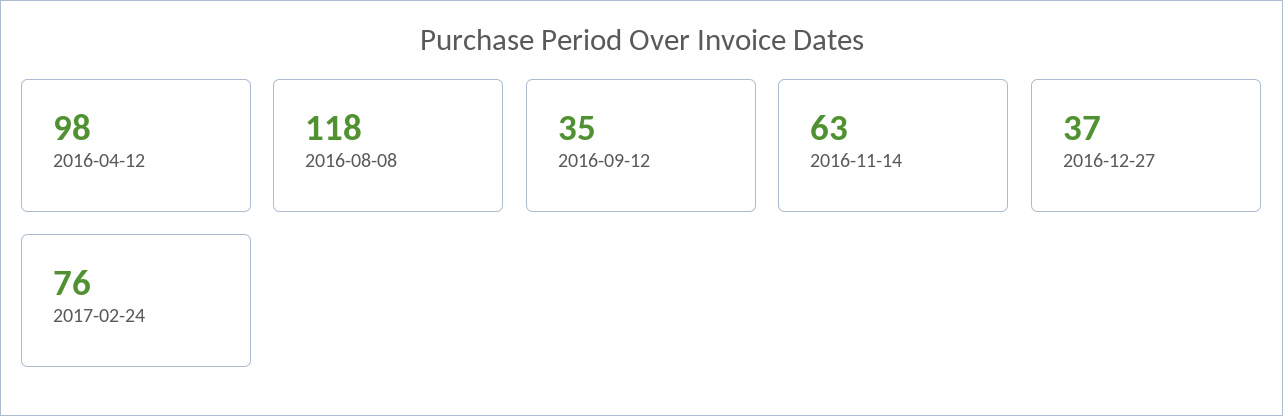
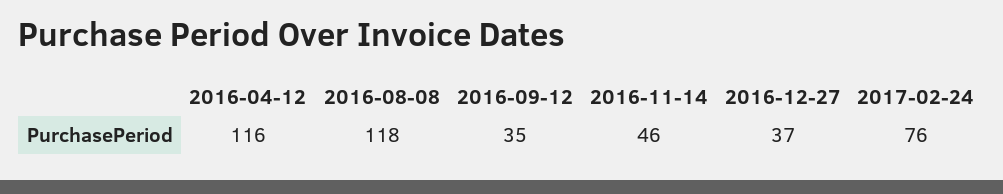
2016-04-12: 98 -> 116
2016-11-14: 63 -> 46

